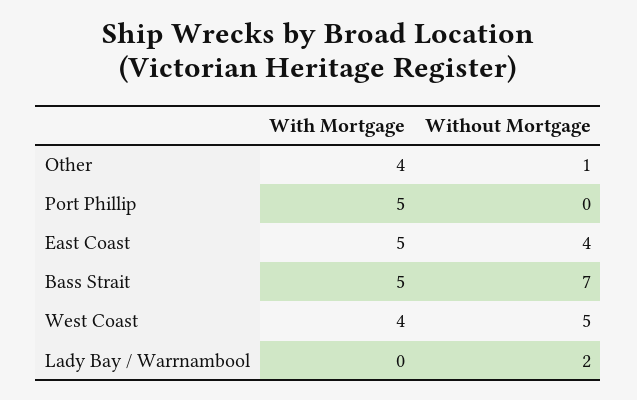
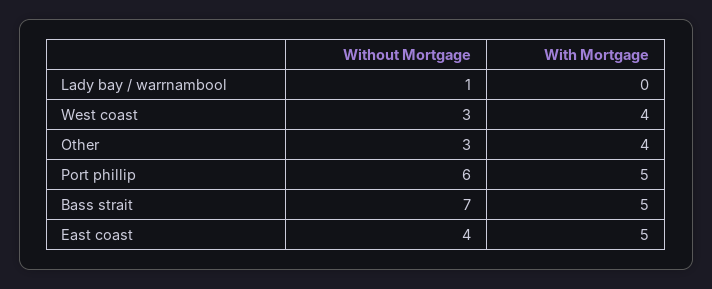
Without Mortgage, Other: 1 -> 3
Without Mortgage, Port Phillip: 0 -> 6
Without Mortgage, West Coast: 5 -> 3
Without Mortgage, Lady Bay / Warrnambool: 2 -> 1

